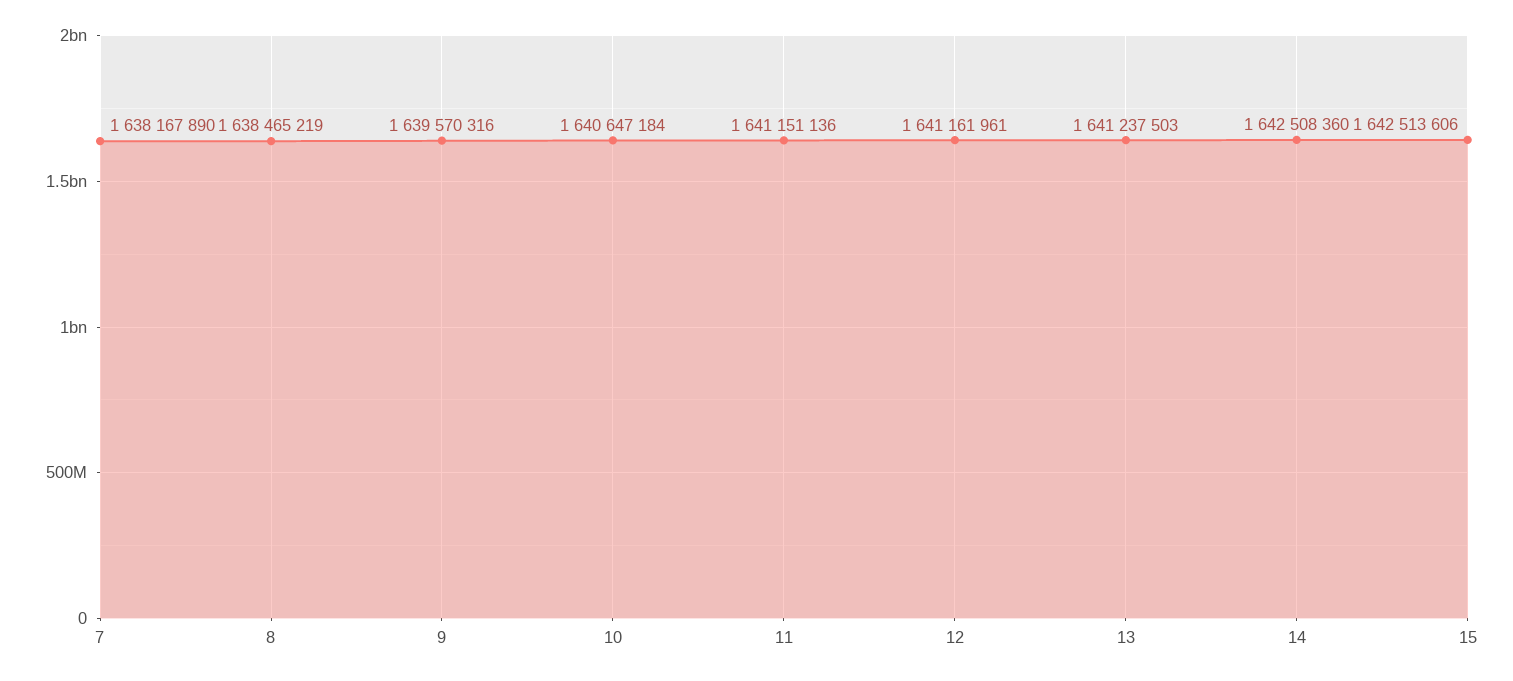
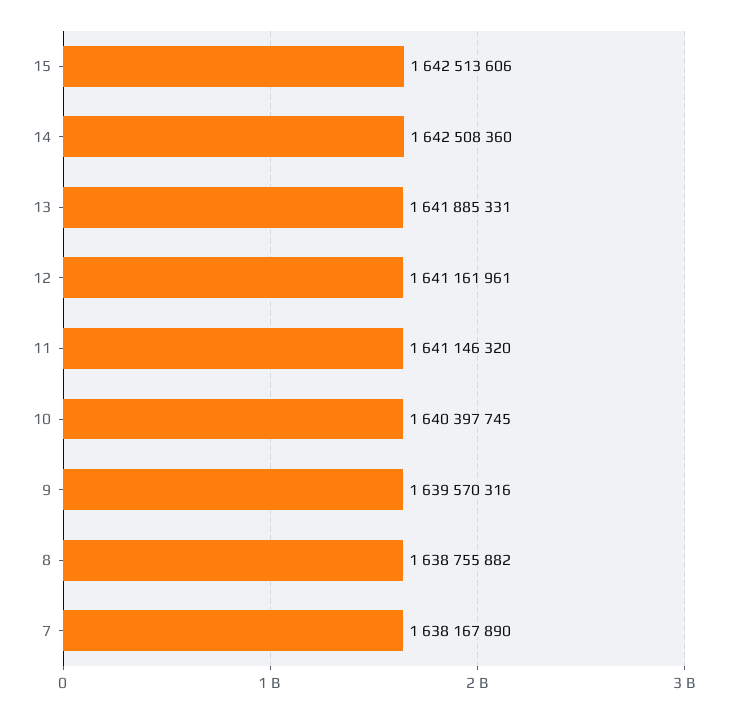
8: 1638465219 -> 1638755882
10: 1640647184 -> 1640397745
11: 1641151136 -> 1641146320
13: 1641237503 -> 1641885331

